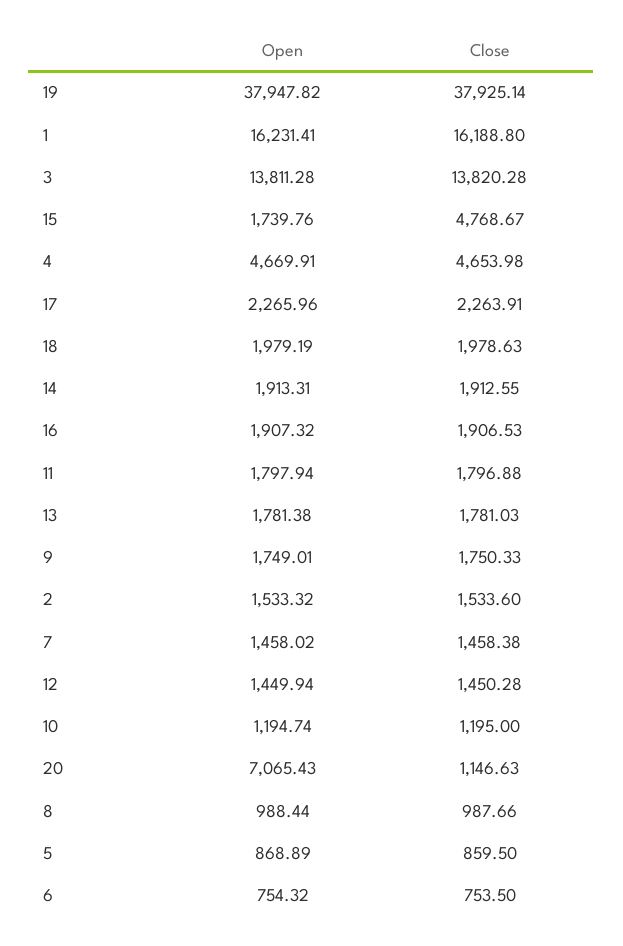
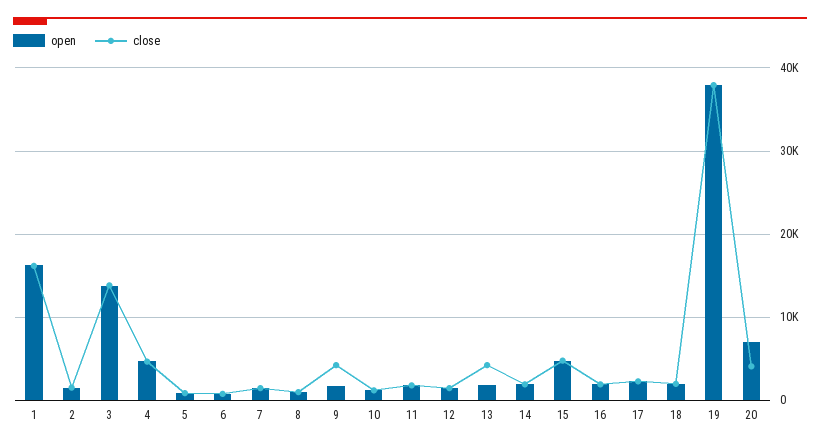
Open, 15: 1739.76 -> 5000
Close, 13: 1781.03 -> 4000
Close, 9: 1750.33 -> 4000
Close, 20: 1146.63 -> 4000

